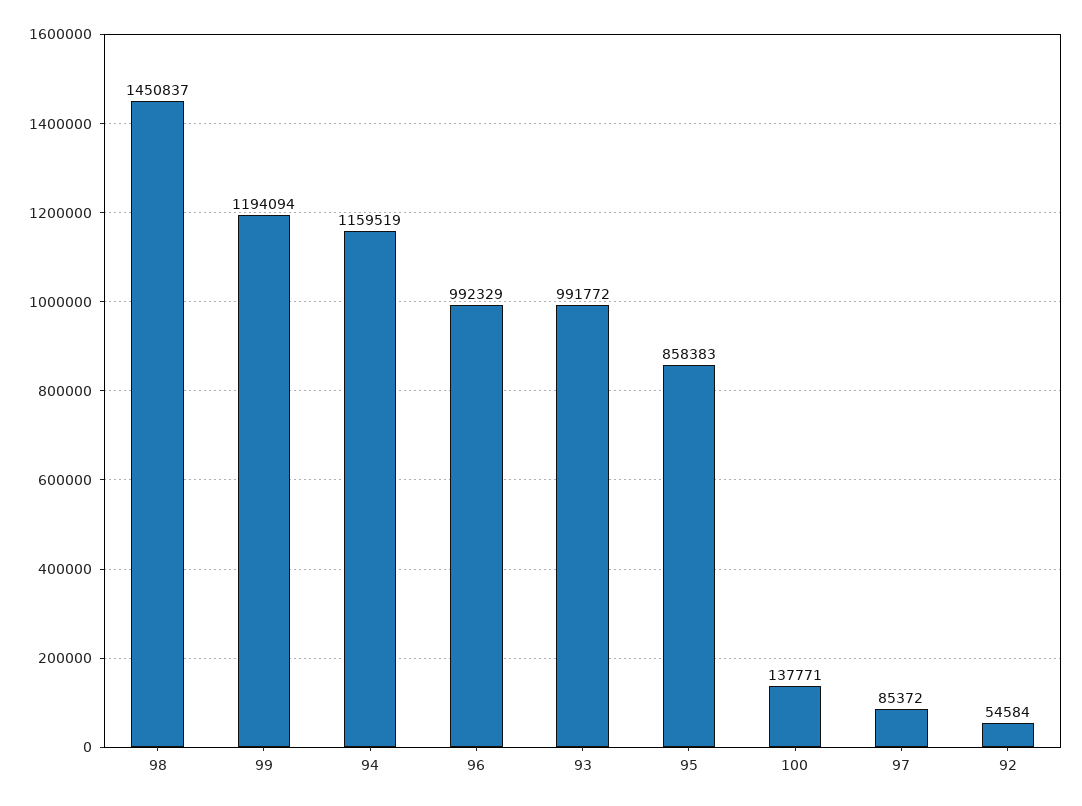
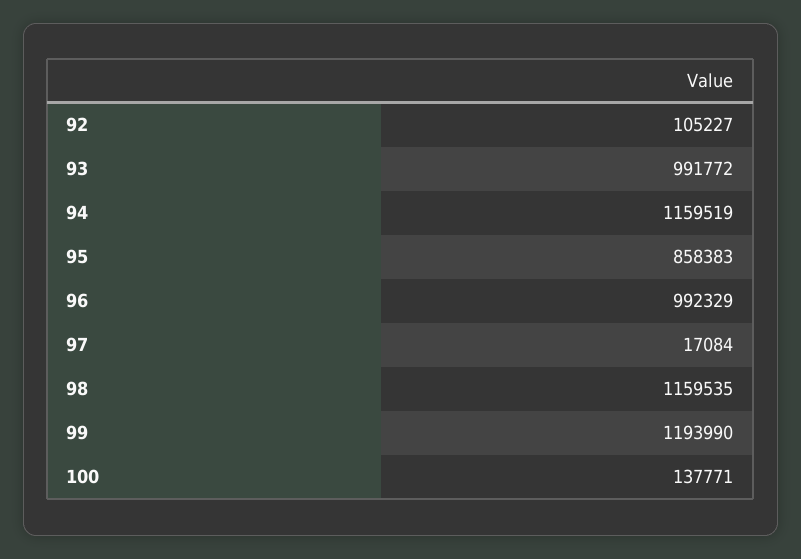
98: 1450837 -> 1159535
99: 1194094 -> 1193990
97: 85372 -> 17084
92: 54584 -> 105227

